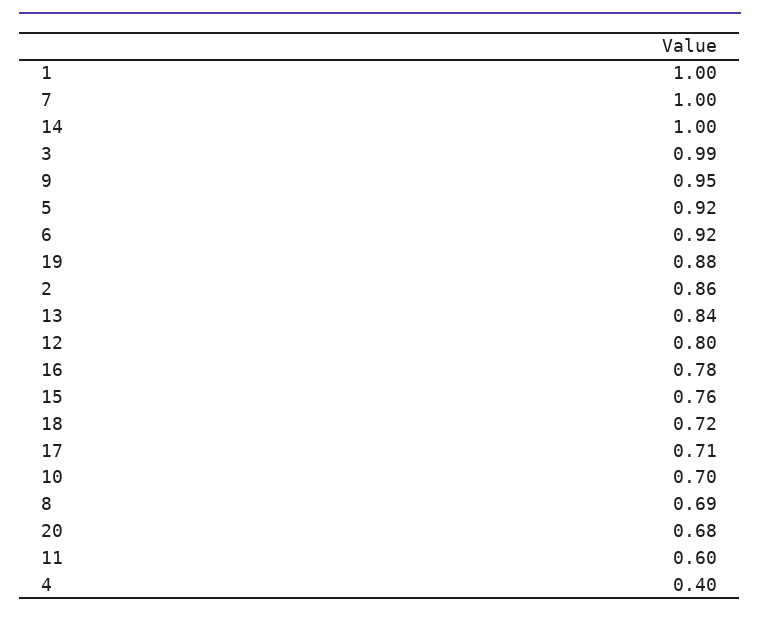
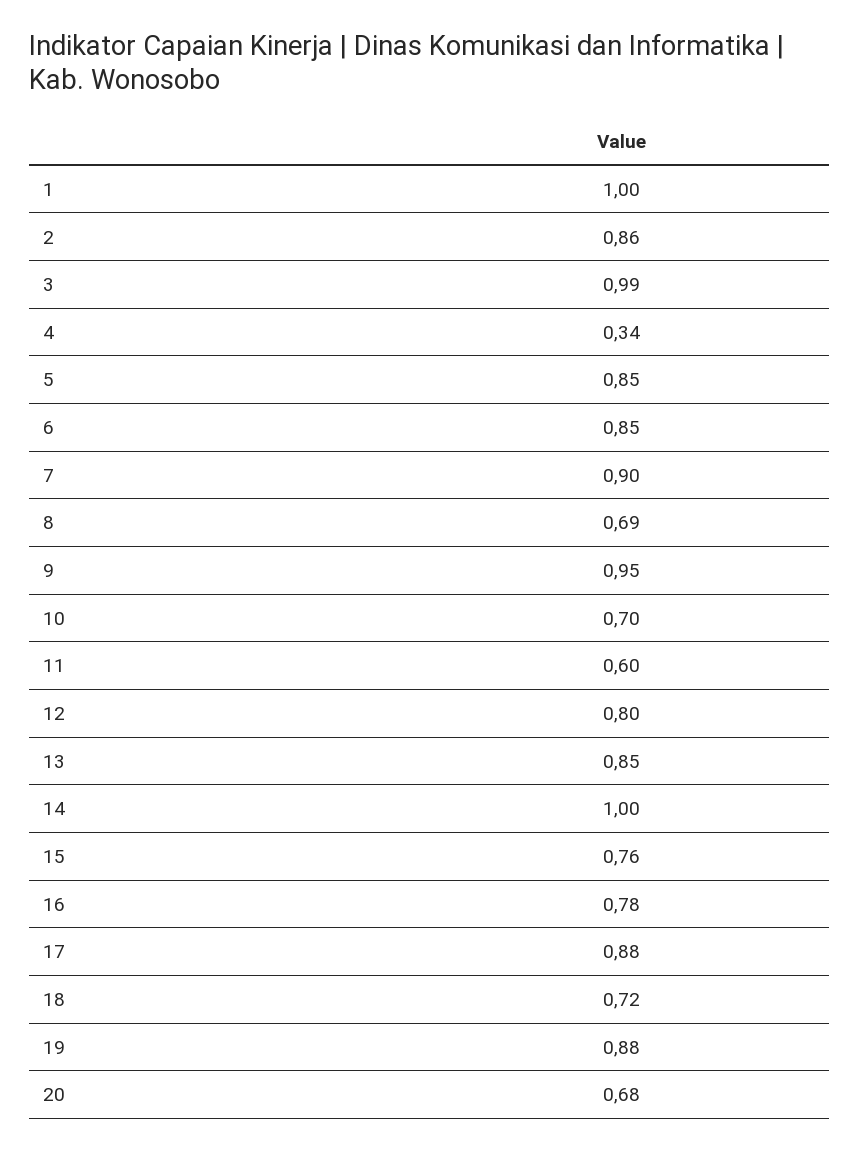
7: 1 -> 0.9
5: 0.92 -> 0.85
6: 0.92 -> 0.85
13: 0.84 -> 0.85
17: 0.71 -> 0.88
4: 0.4 -> 0.34

